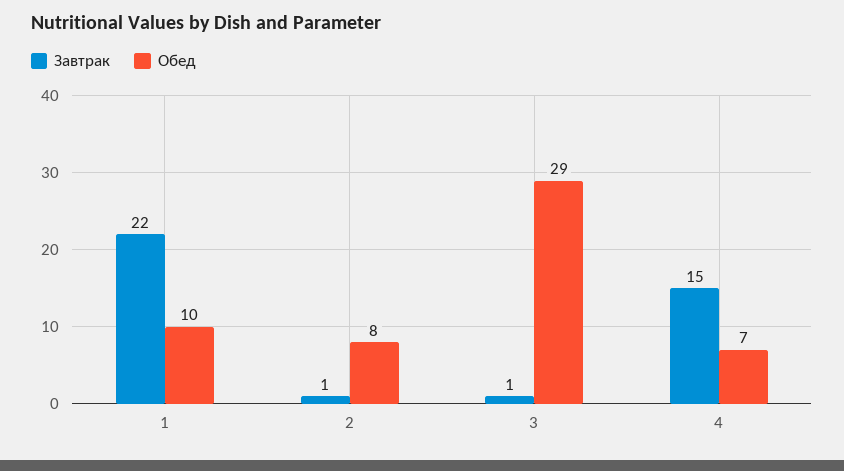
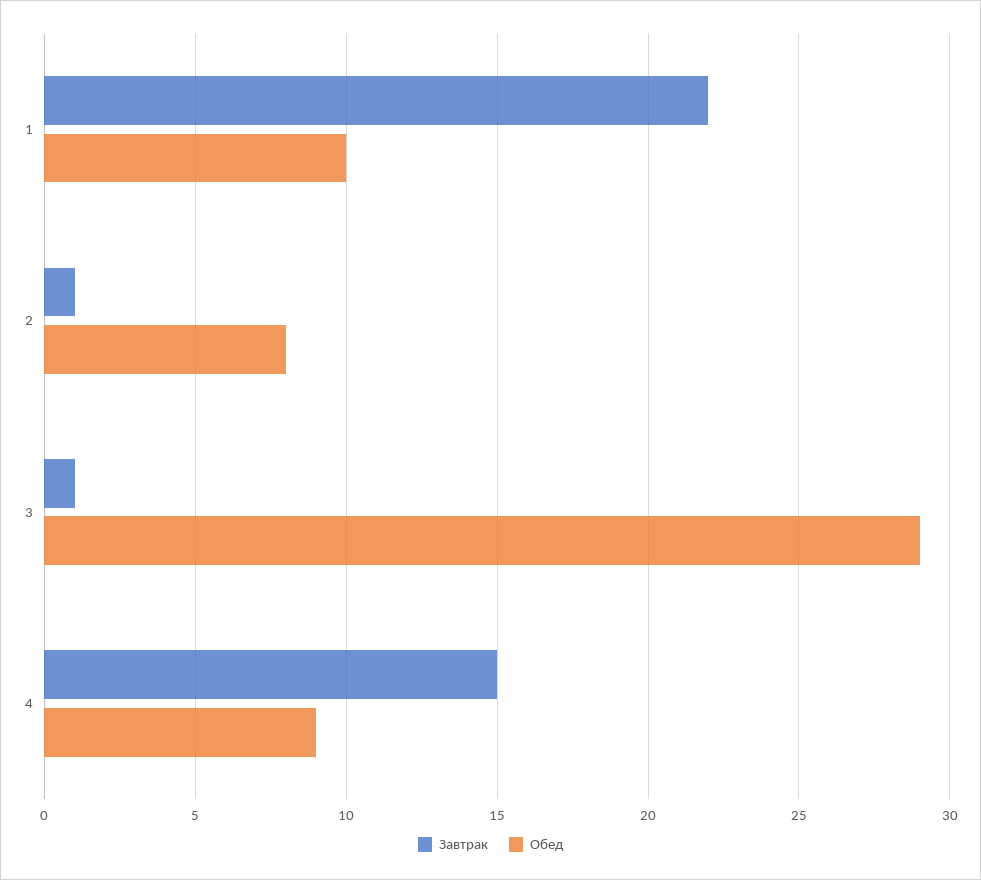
Обед, 4: 7 -> 9

